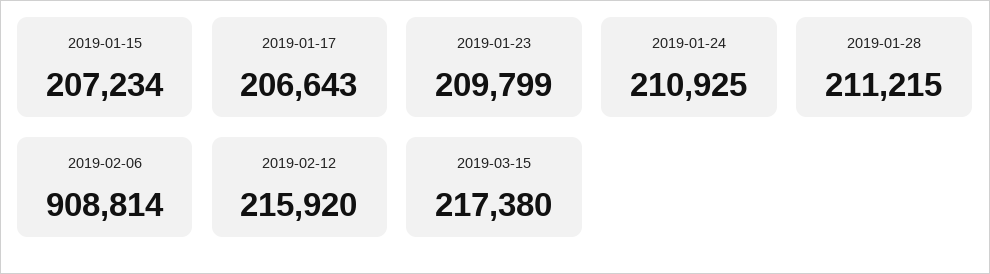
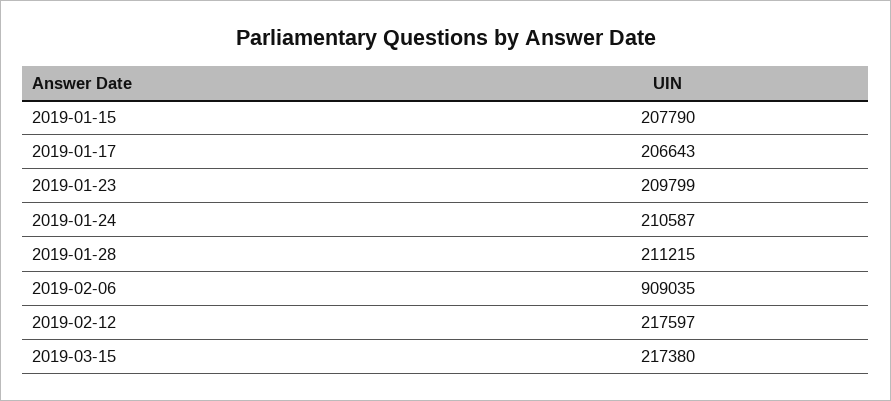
2019-01-15: 207234 -> 207790
2019-01-24: 210925 -> 210587
2019-02-06: 908814 -> 909035
2019-02-12: 215920 -> 217597

